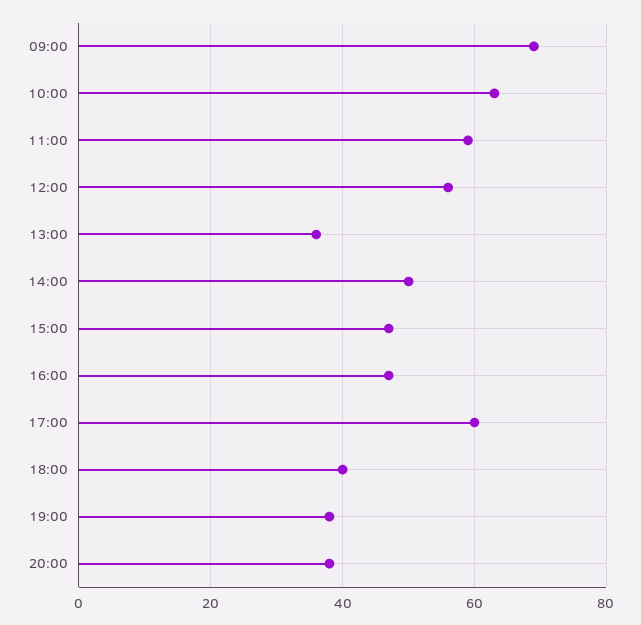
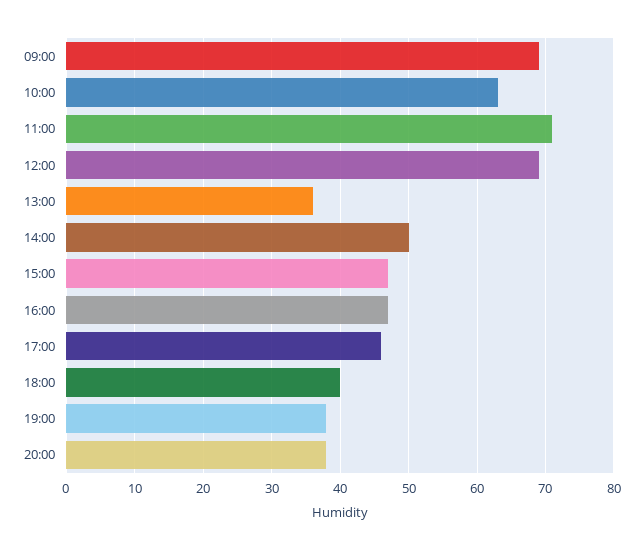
11:00: 60 -> 71
12:00: 55 -> 69
17:00: 60 -> 46

